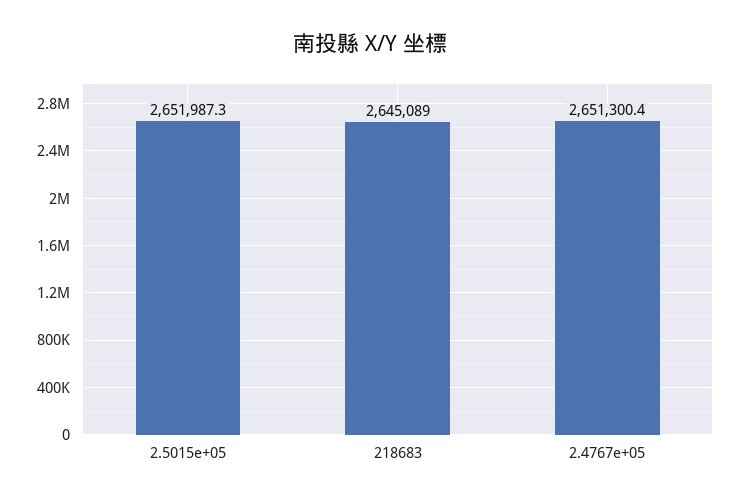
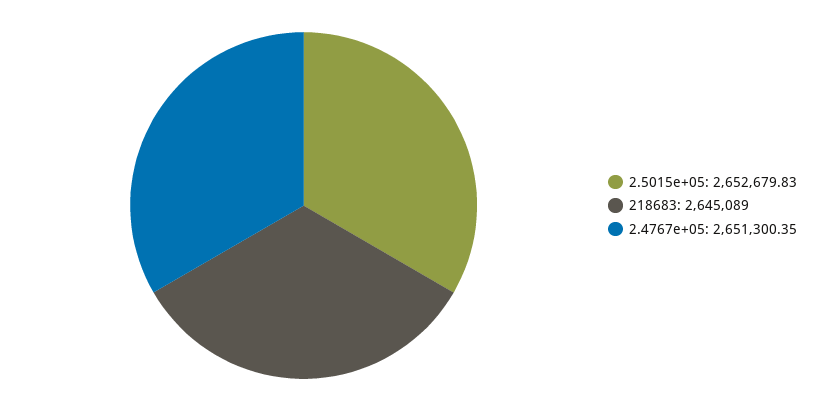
2.5015e+05: 2651987.3 -> 2652679.83

